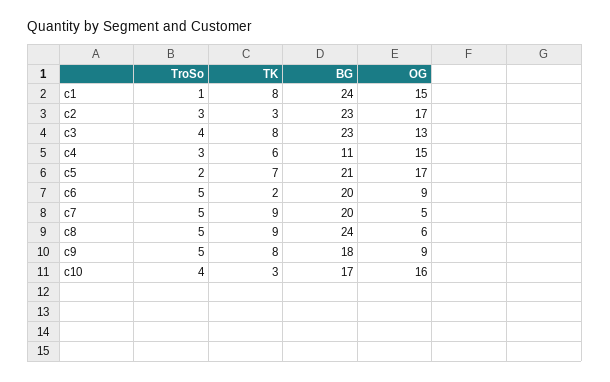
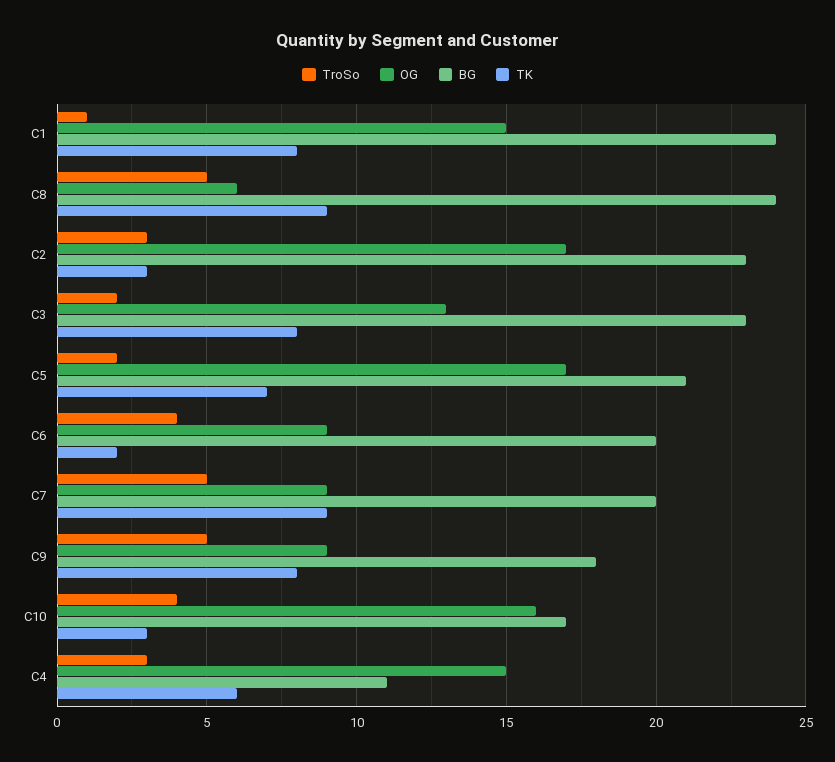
TroSo, c3: 4 -> 2
TroSo, c6: 5 -> 4
OG, c7: 5 -> 9

